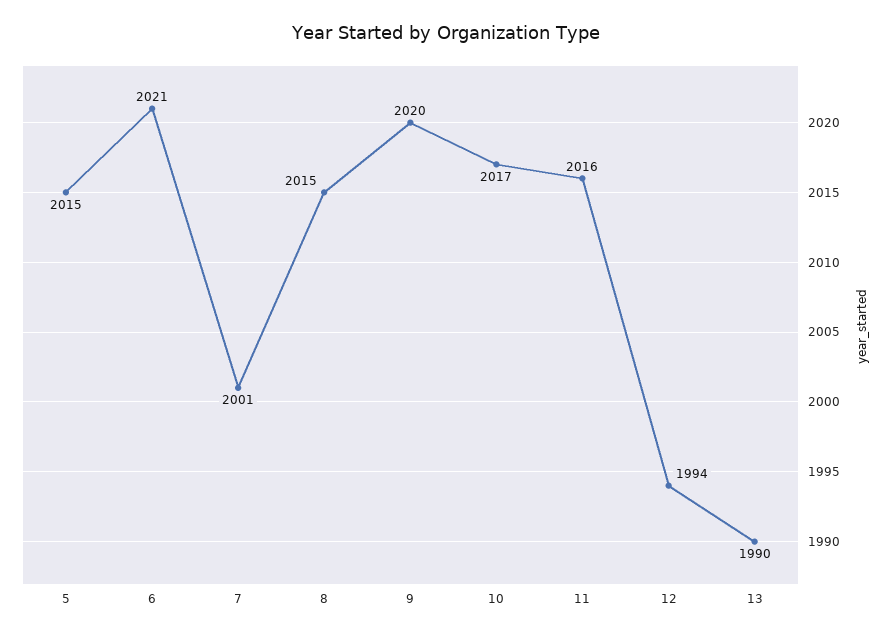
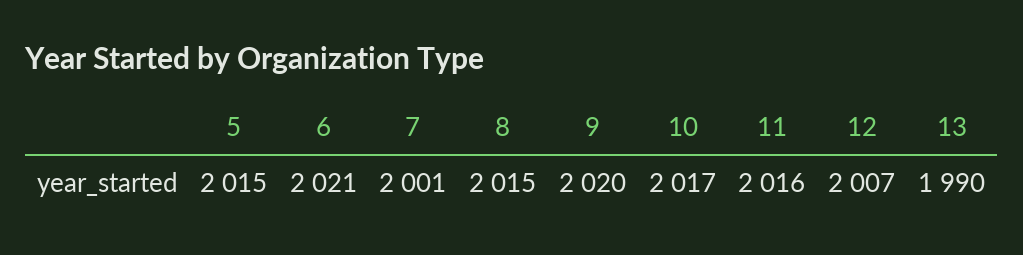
12: 1994 -> 2007

